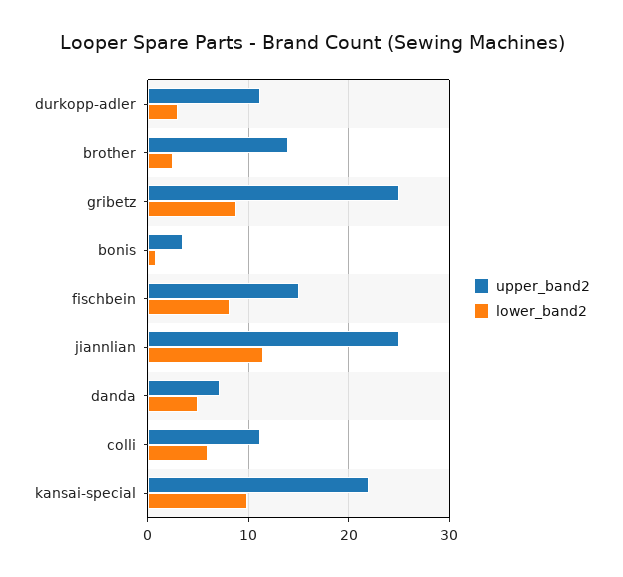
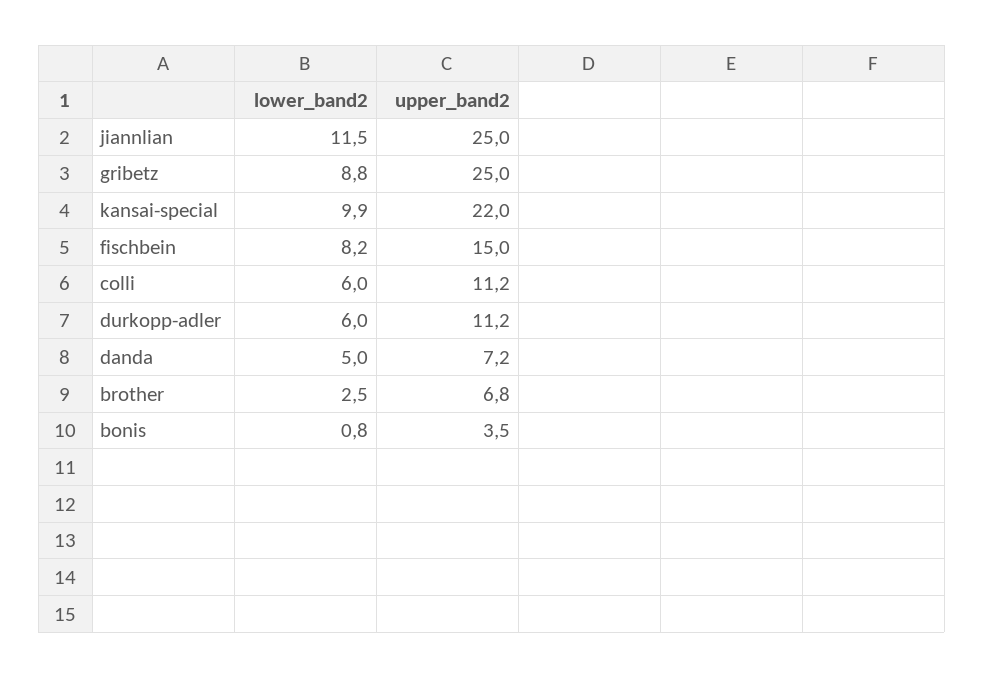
lower_band2, durkopp-adler: 3 -> 6
upper_band2, brother: 14 -> 6.8

